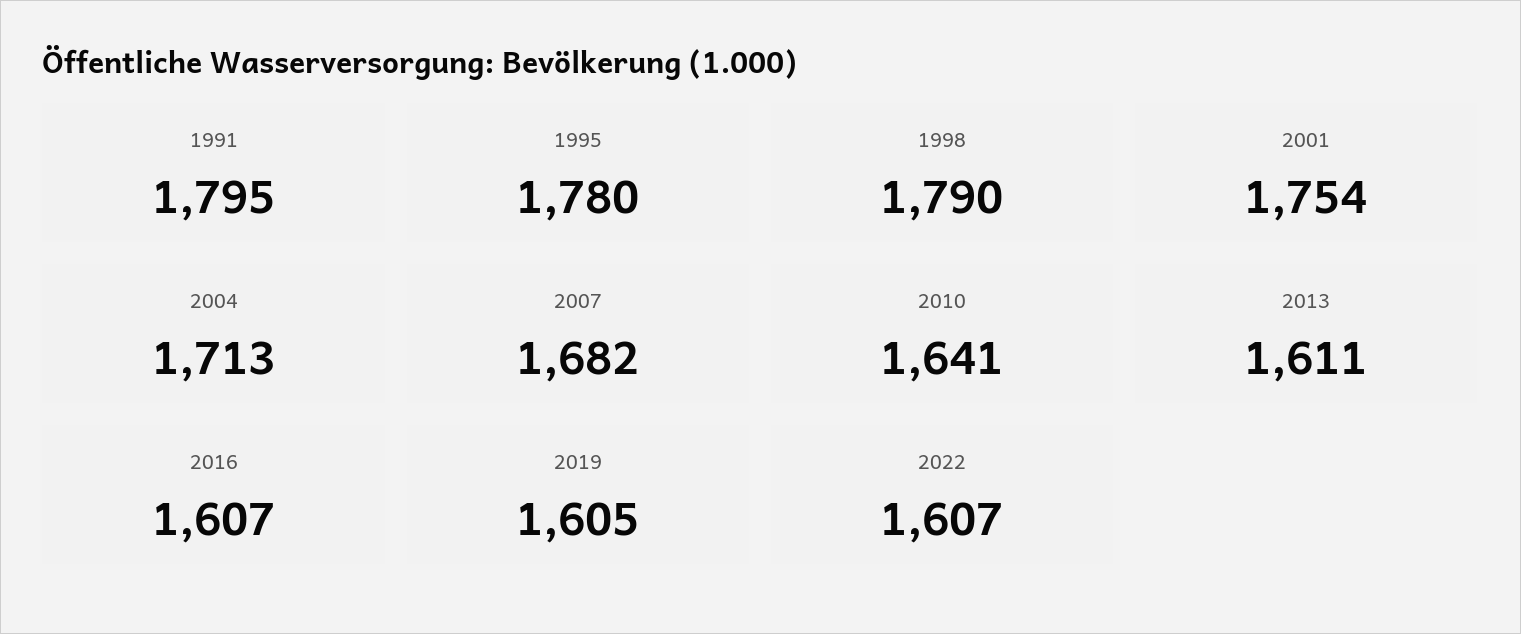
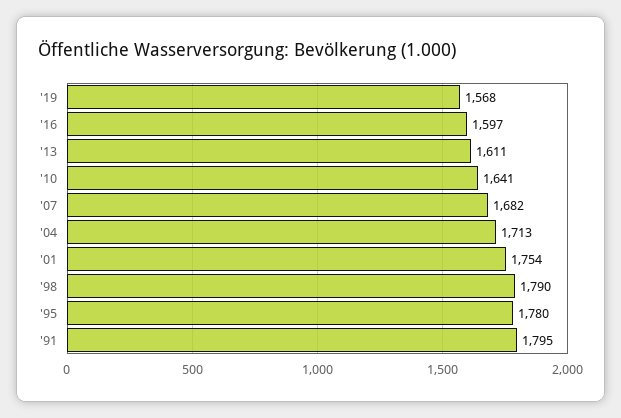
2016: 1607 -> 1597
2019: 1605 -> 1568
2022: 1607 -> none

